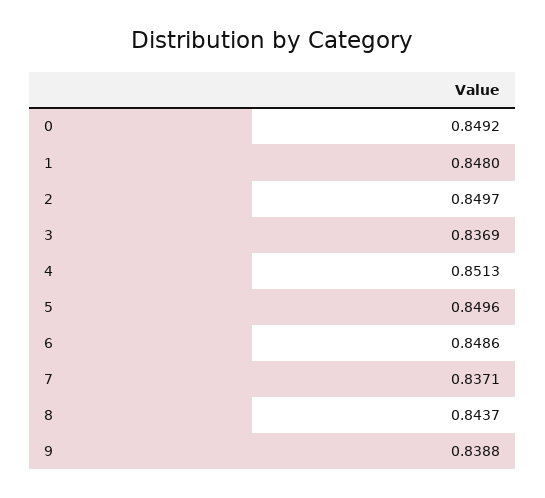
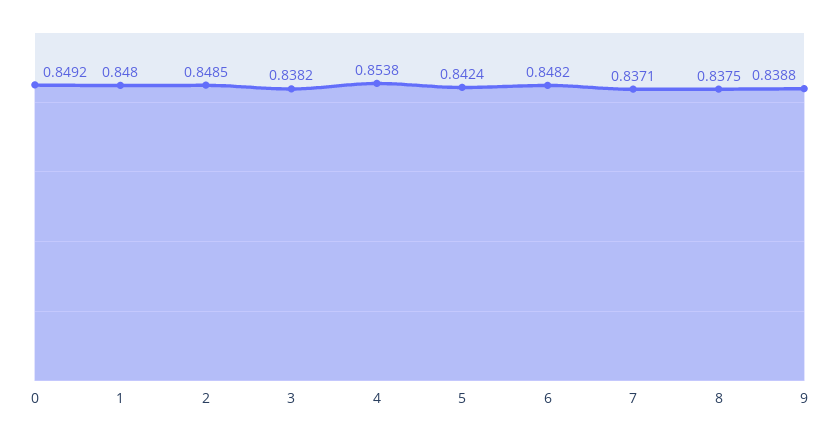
2: 0.8497 -> 0.8485
3: 0.8369 -> 0.8382
4: 0.8513 -> 0.8538
5: 0.8496 -> 0.8424
6: 0.8486 -> 0.8482
8: 0.8437 -> 0.8375

